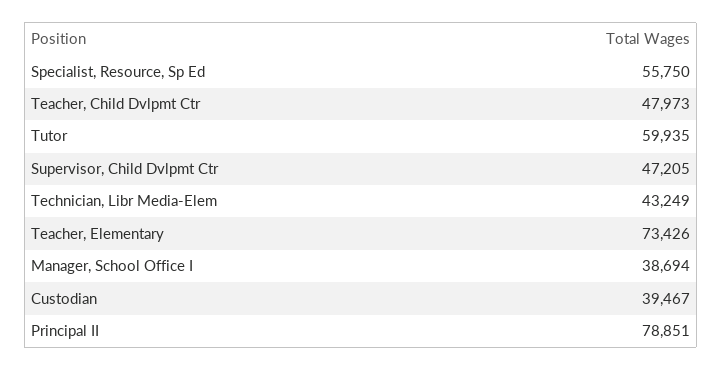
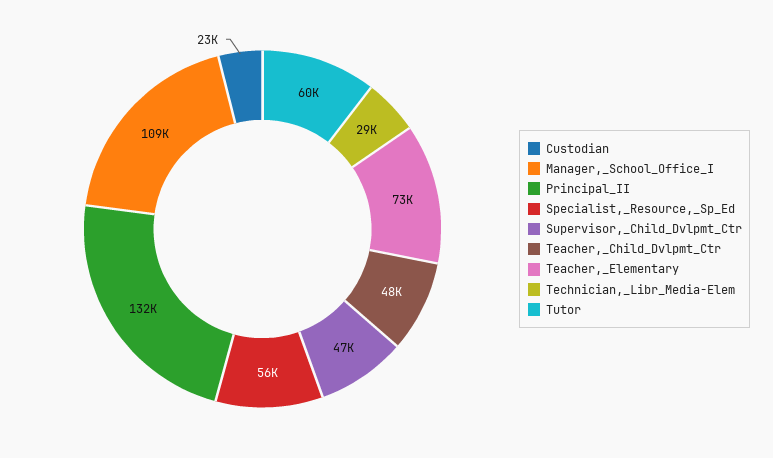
Technician, Libr Media-Elem: 43249 -> 29000
Manager, School Office I: 38694 -> 109000
Custodian: 39467 -> 23000
Principal II: 78851 -> 132000

